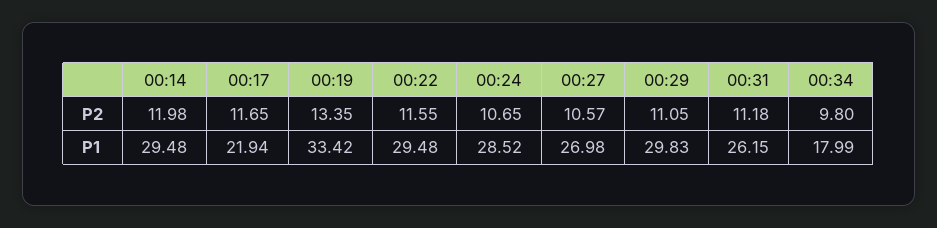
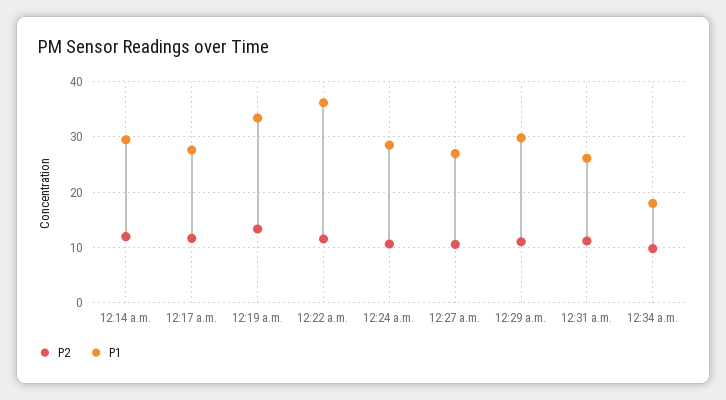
P1, 00:17: 21.94 -> 28
P1, 00:22: 29.48 -> 36

